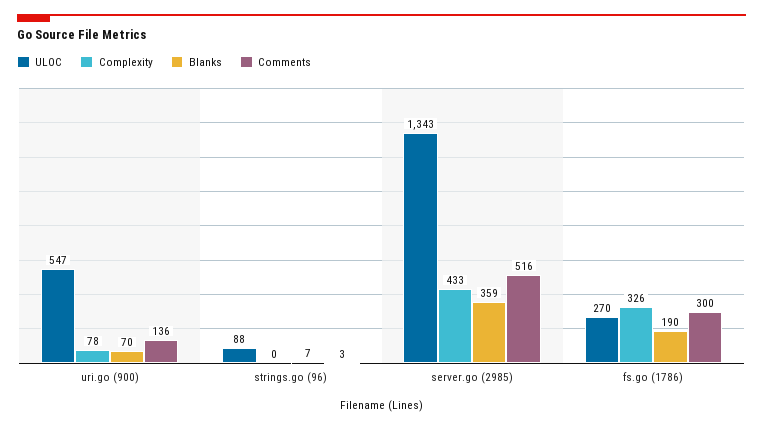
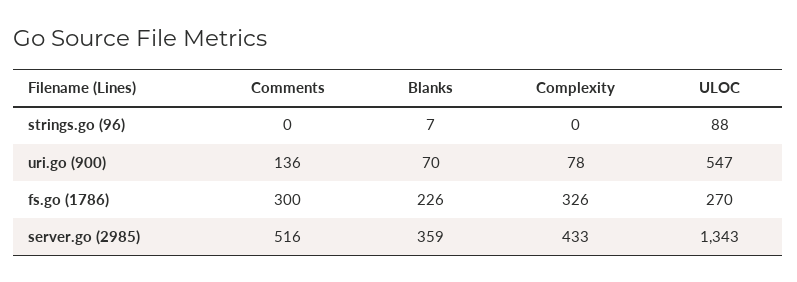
Comments, strings.go (96): 3 -> 0
Blanks, fs.go (1786): 190 -> 226

